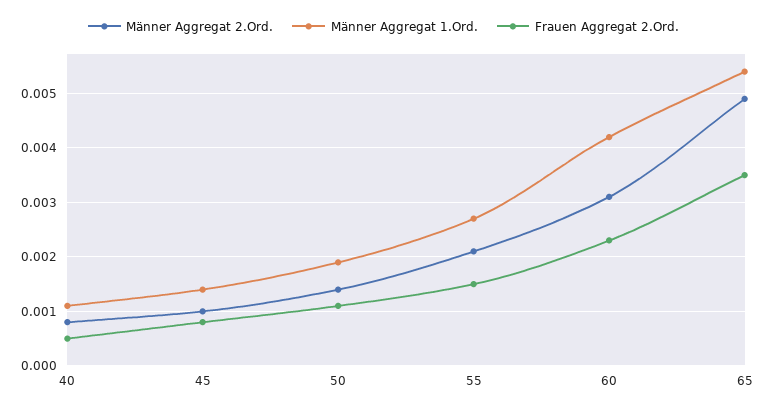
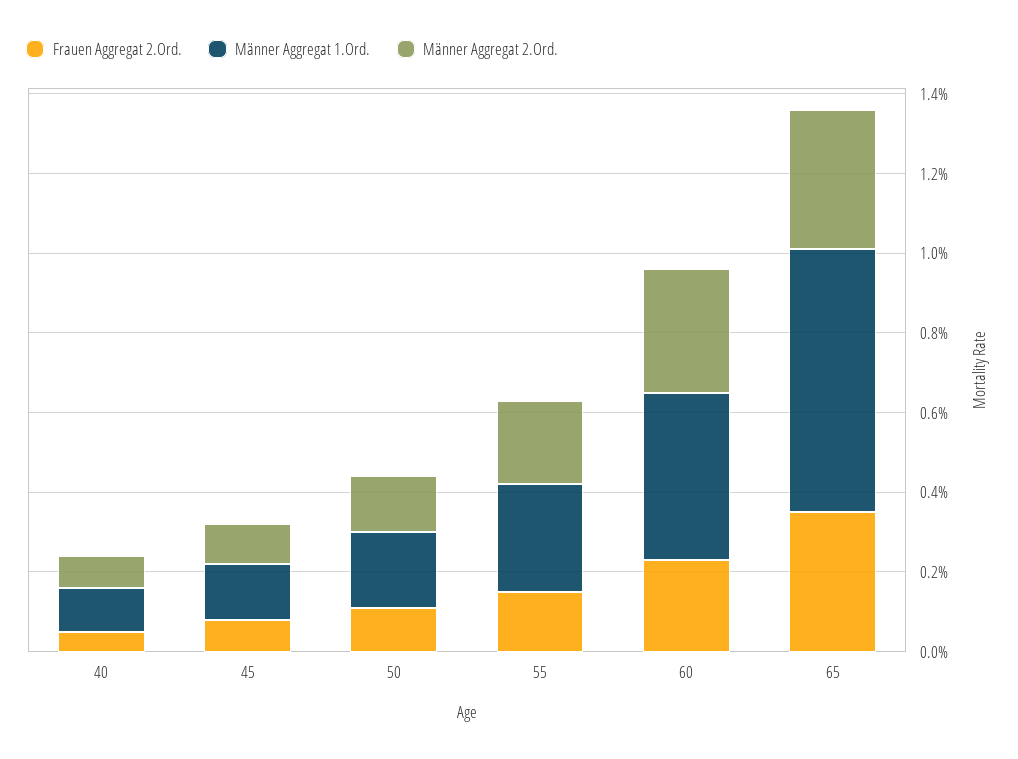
Männer Aggregat 2.Ord., 65: 0.005 -> 0.0035
Männer Aggregat 1.Ord., 65: 0.0055 -> 0.0065

